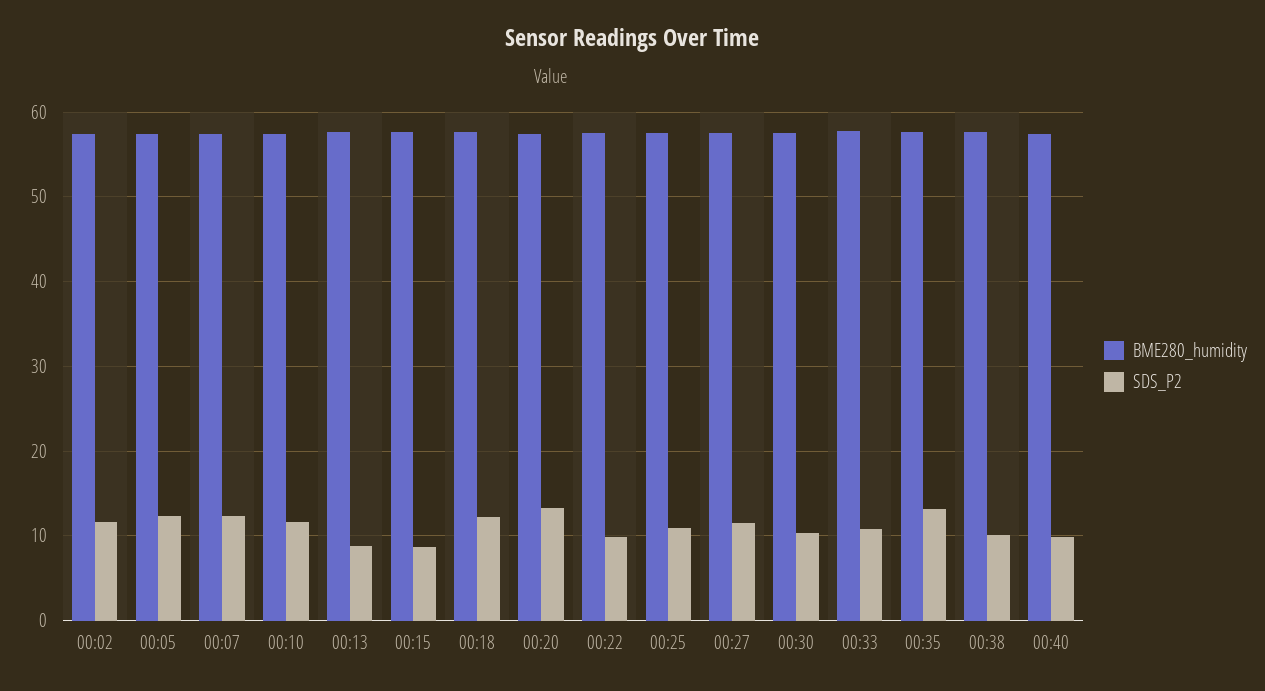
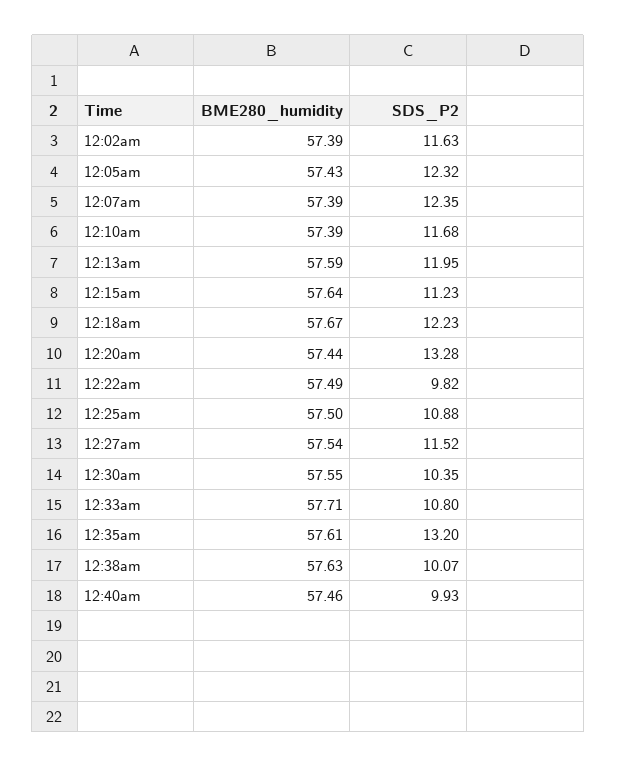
SDS_P2, 00:13: 9 -> 11.95
SDS_P2, 00:15: 9 -> 11.23

